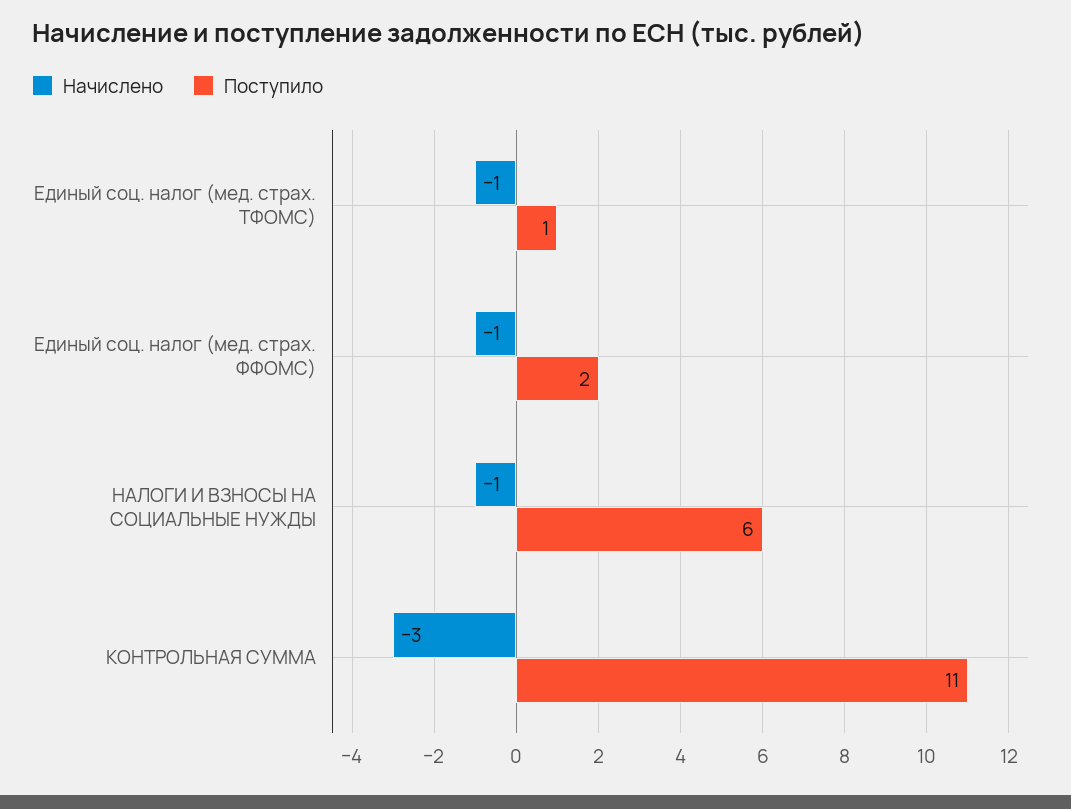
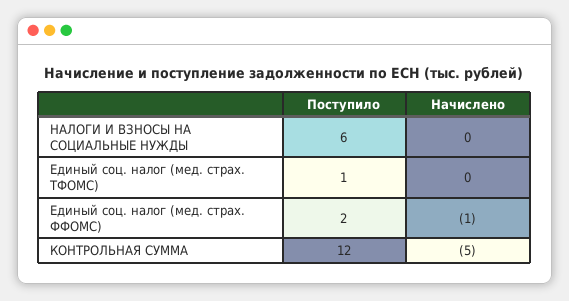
Начислено, Единый соц. налог (мед. страх. ТФОМС): -1 -> 0
Начислено, НАЛОГИ И ВЗНОСЫ НА СОЦИАЛЬНЫЕ НУЖДЫ: -1 -> 0
Начислено, КОНТРОЛЬНАЯ СУММА: -3 -> -5
Поступило, КОНТРОЛЬНАЯ СУММА: 11 -> 12

